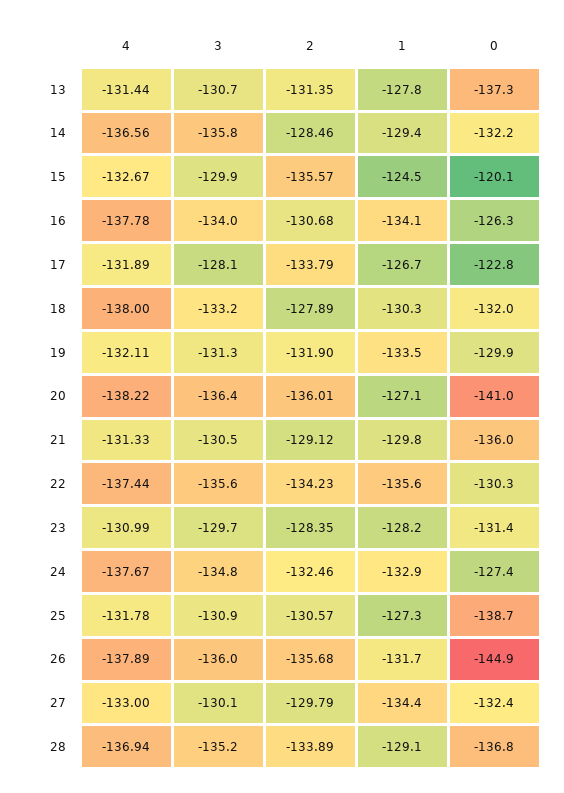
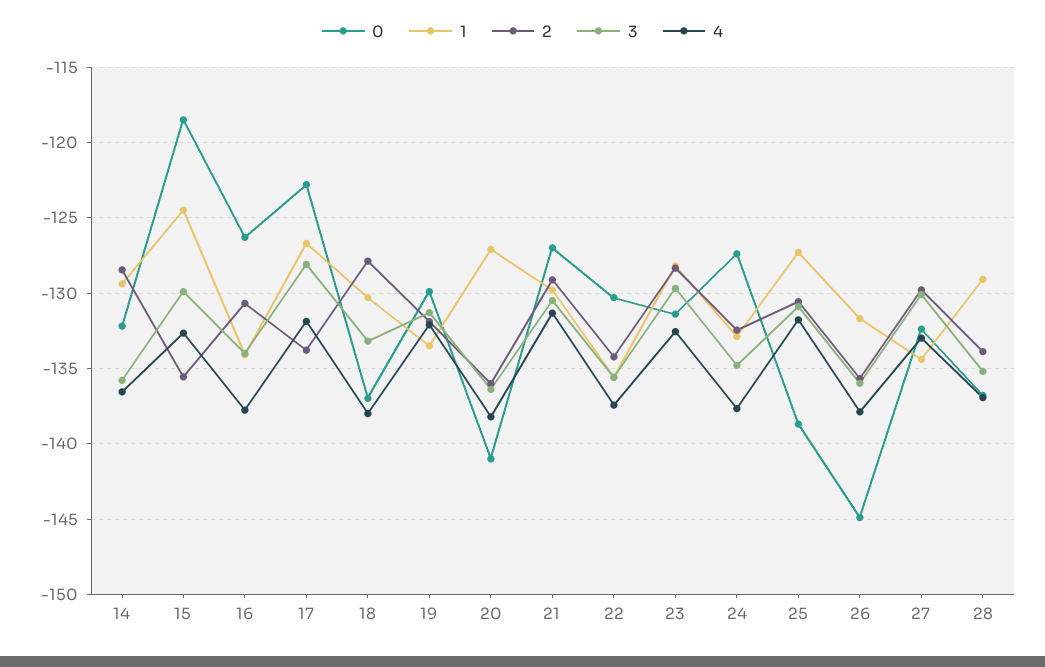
4, 13: -131.44 -> none
3, 13: -130.7 -> none
2, 13: -131.35 -> none
1, 13: -127.8 -> none
0, 13: -137.3 -> none
0, 15: -120.1 -> -118.5
0, 18: -132 -> -137
0, 21: -136 -> -127
4, 23: -130.99 -> -132.5

